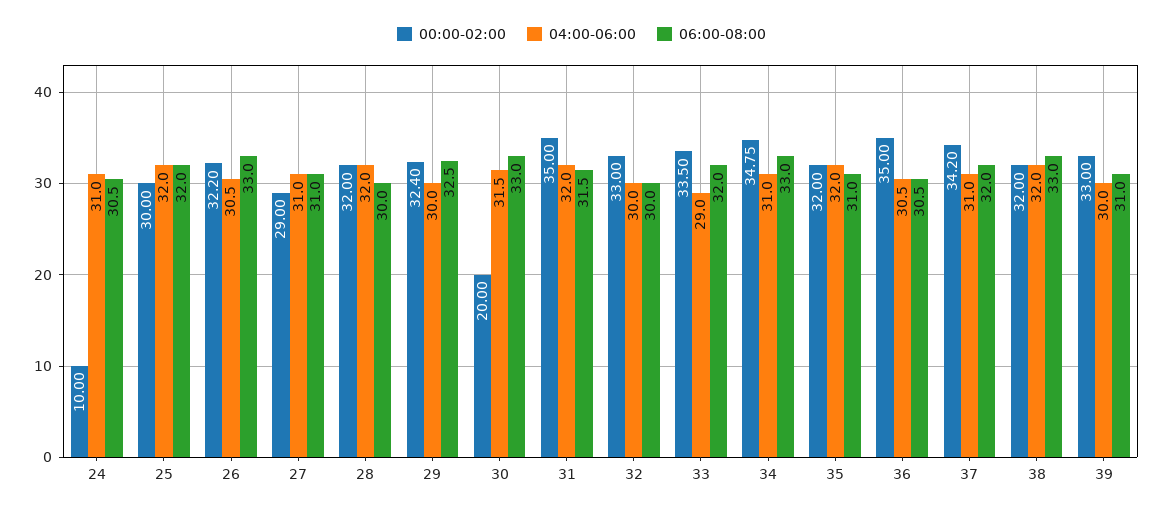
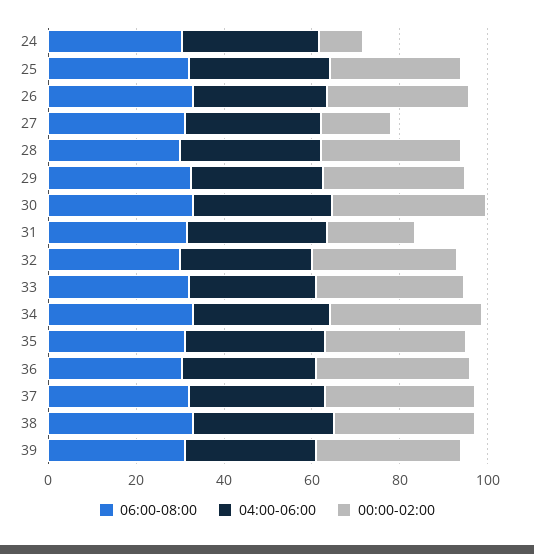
00:00-02:00, 27: 29 -> 15
00:00-02:00, 30: 20 -> 35
00:00-02:00, 31: 35 -> 20

